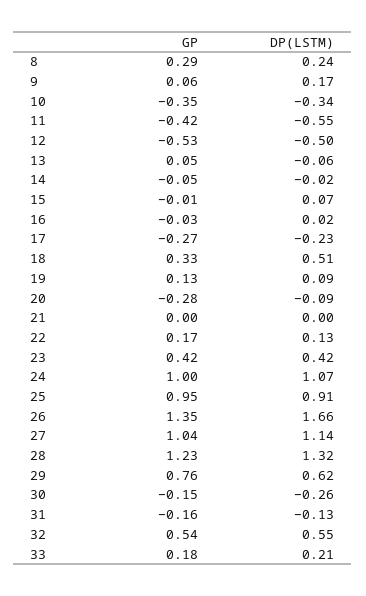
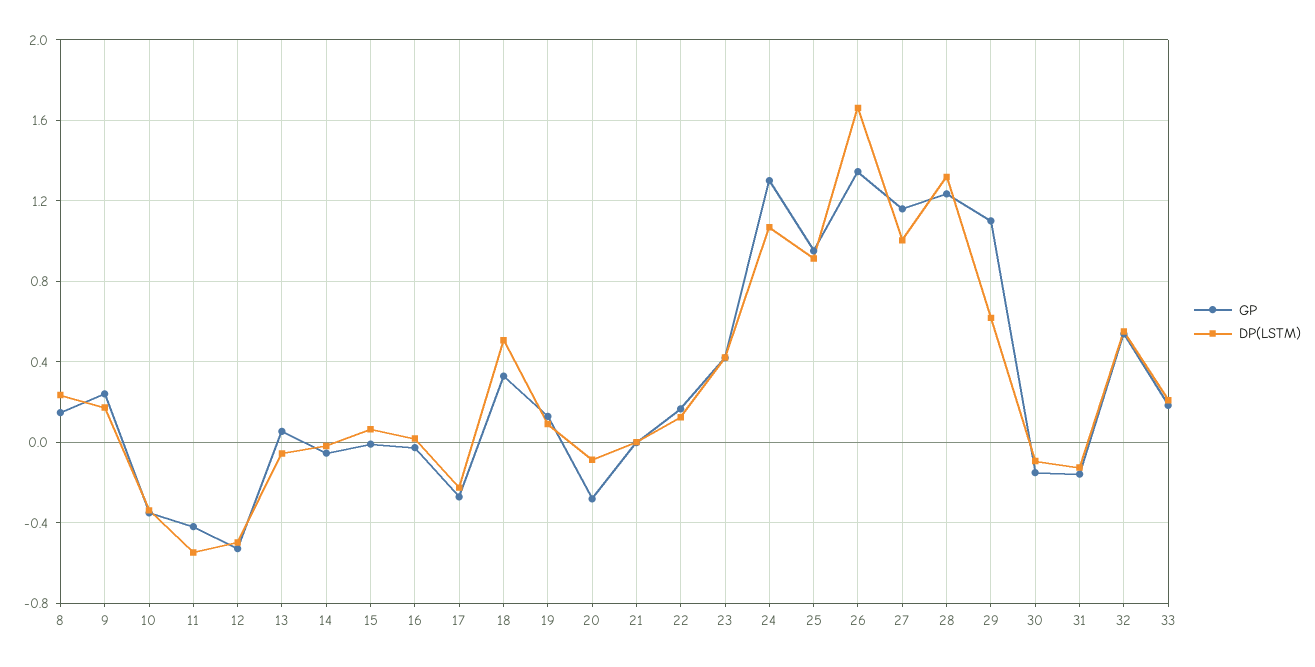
GP, 8: 0.29 -> 0.15
GP, 9: 0.06 -> 0.25
GP, 24: 1 -> 1.3
GP, 27: 1.04 -> 1.15
DP(LSTM), 27: 1.14 -> 1
GP, 29: 0.76 -> 1.1
DP(LSTM), 30: -0.26 -> -0.1

